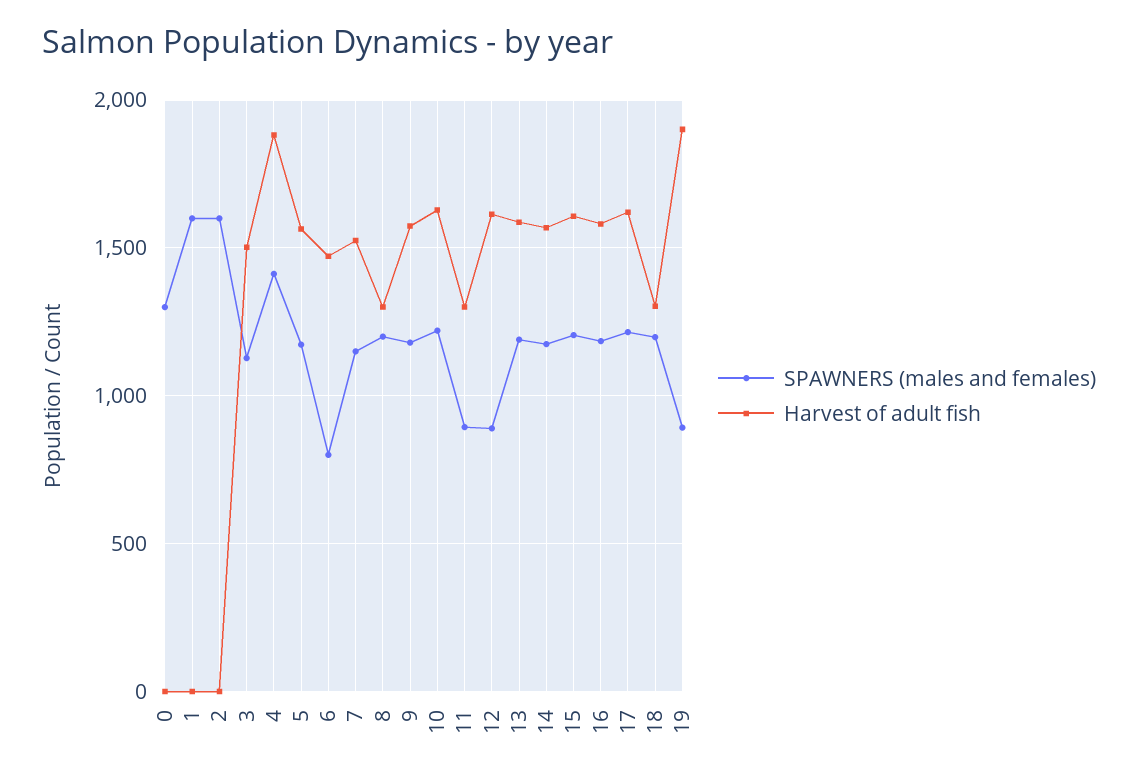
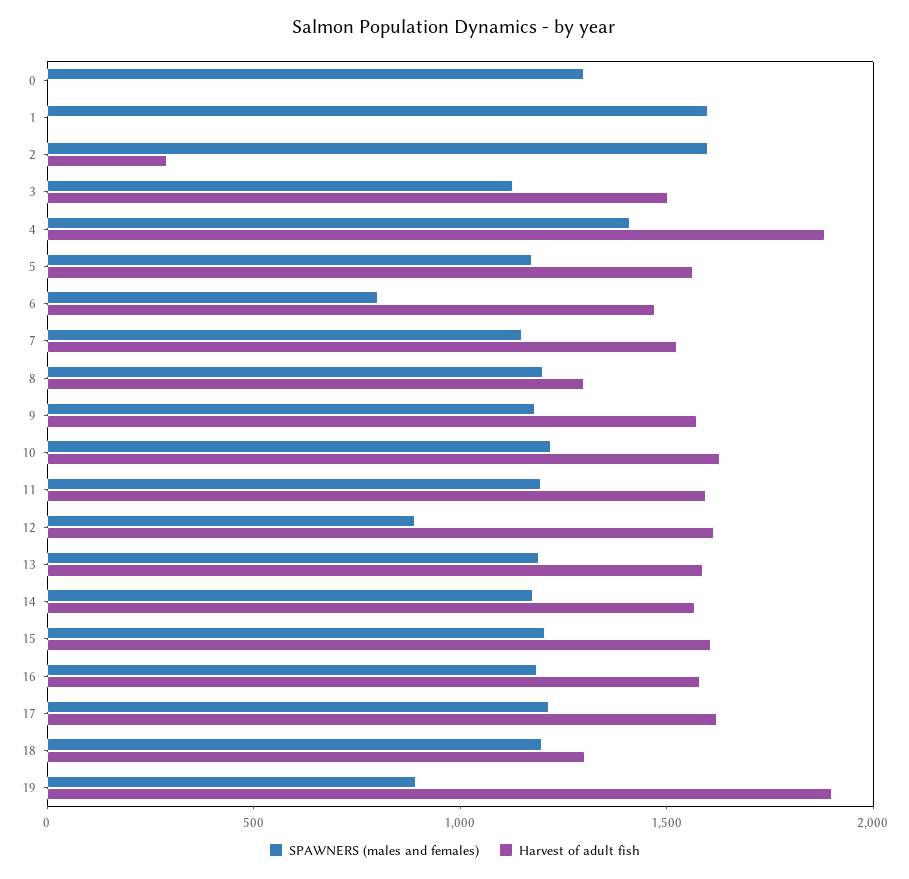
Harvest of adult fish, 2: 0 -> 300
SPAWNERS (males and females), 11: 900 -> 1200
Harvest of adult fish, 11: 1300 -> 1600

